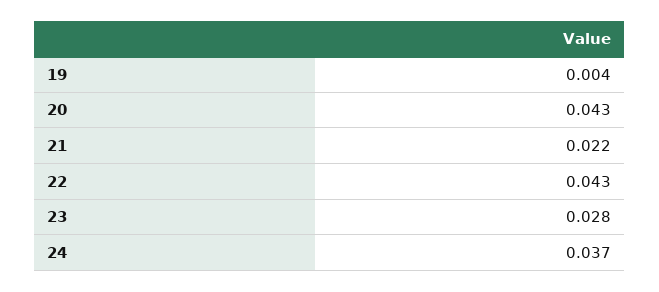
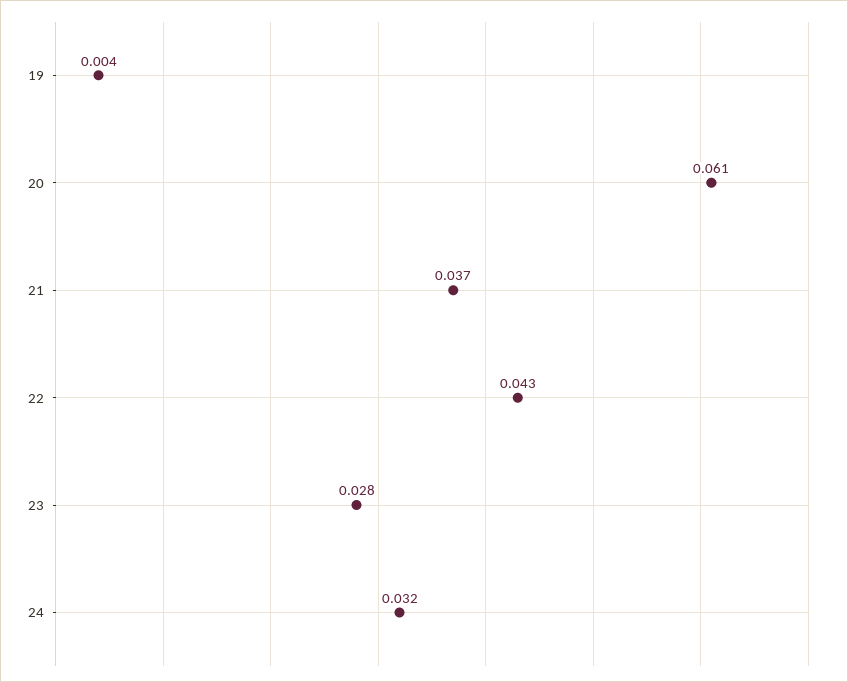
20: 0.043 -> 0.061
21: 0.022 -> 0.037
24: 0.037 -> 0.032

